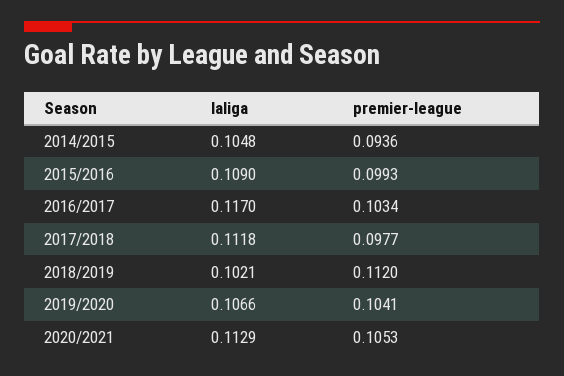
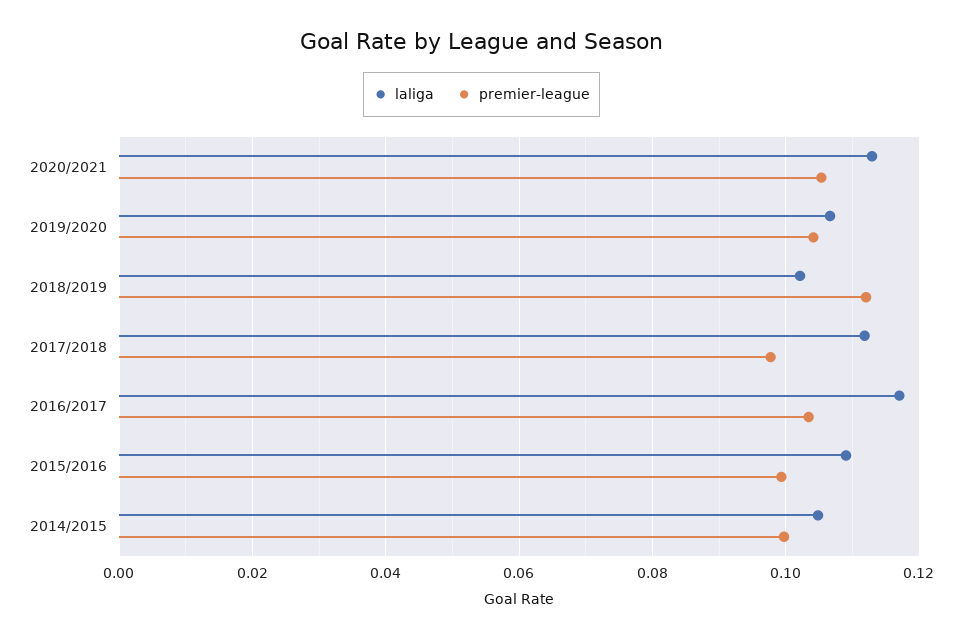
premier-league, 2014/2015: 0.0936 -> 0.1

